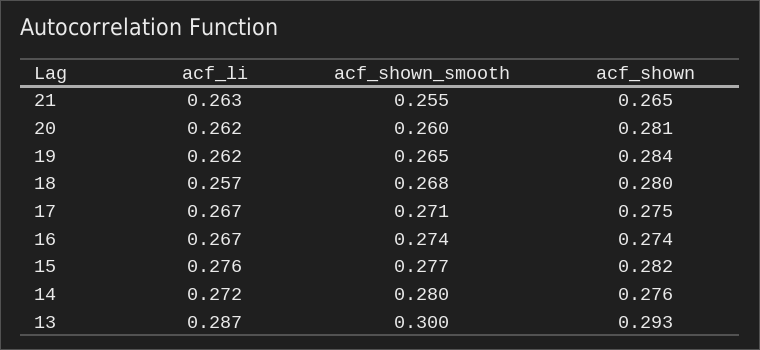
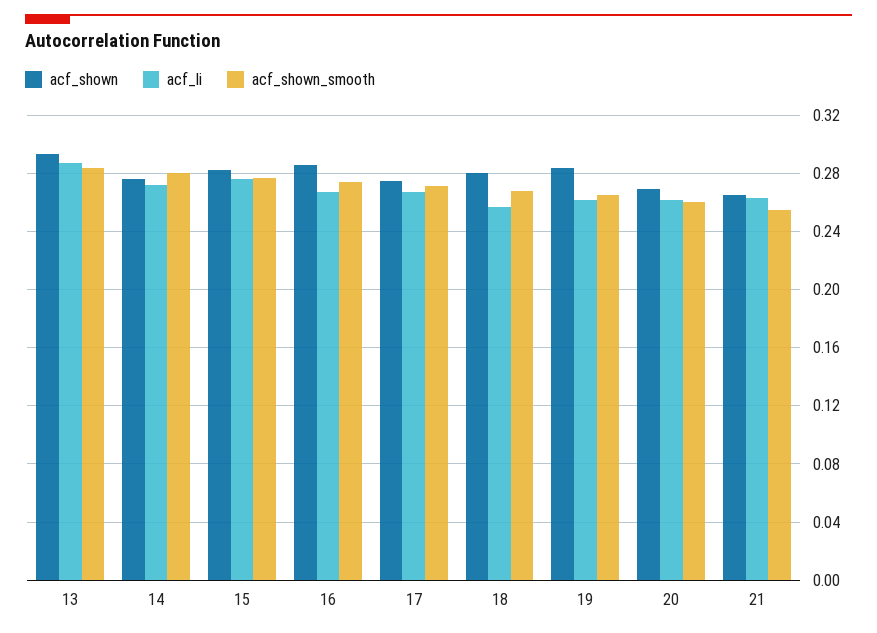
acf_shown, 20: 0.281 -> 0.27
acf_shown, 16: 0.274 -> 0.285
acf_shown_smooth, 13: 0.3 -> 0.285

